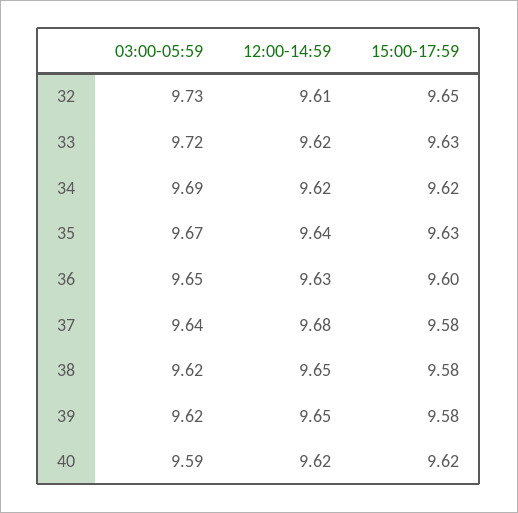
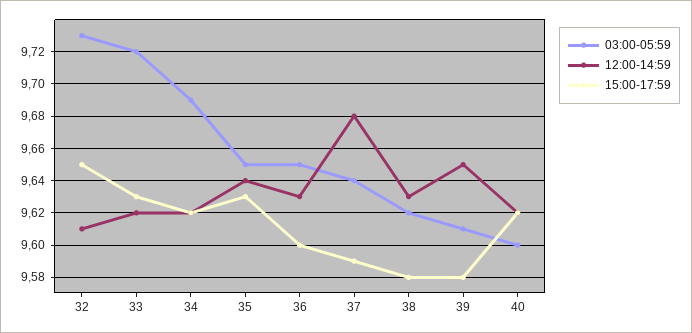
03:00-05:59, 35: 9.67 -> 9.65
15:00-17:59, 37: 9.58 -> 9.59
12:00-14:59, 38: 9.65 -> 9.63
03:00-05:59, 39: 9.62 -> 9.61
03:00-05:59, 40: 9.59 -> 9.6

